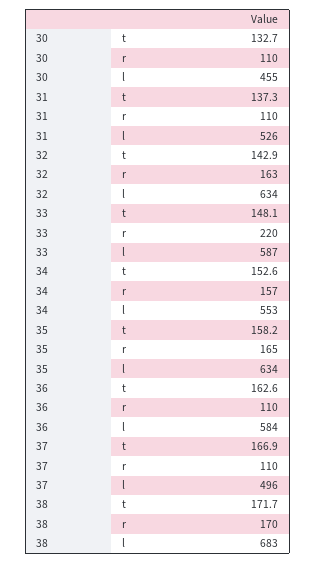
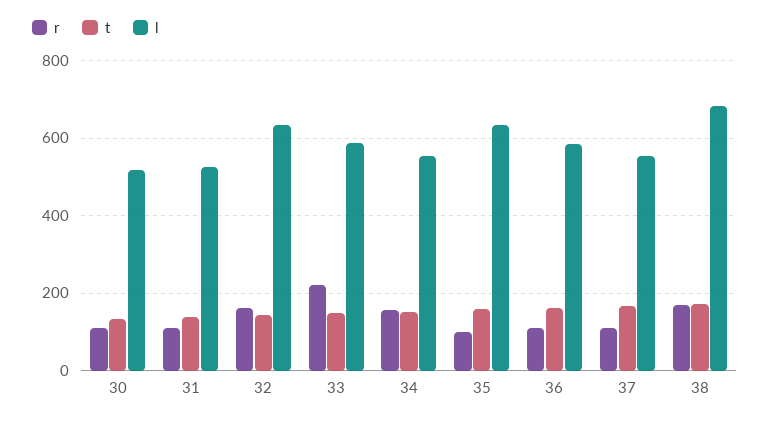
l, 30: 455 -> 520
r, 35: 165 -> 100
l, 37: 496 -> 560

